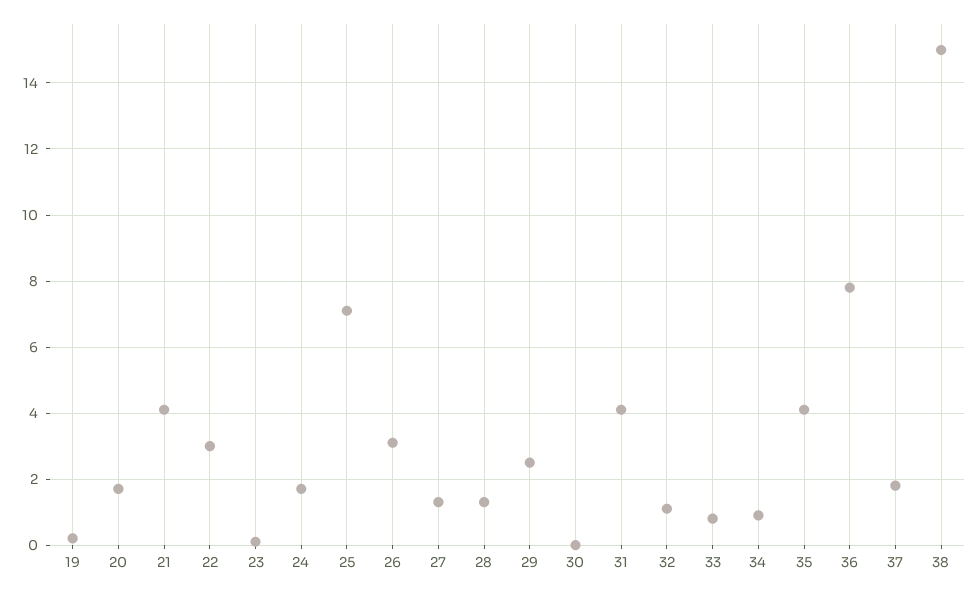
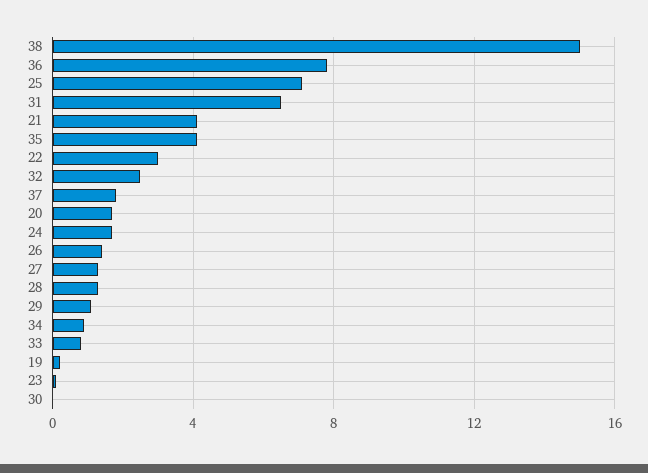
26: 3 -> 1.5
29: 2.5 -> 1
31: 4 -> 6.5
32: 1 -> 2.5

